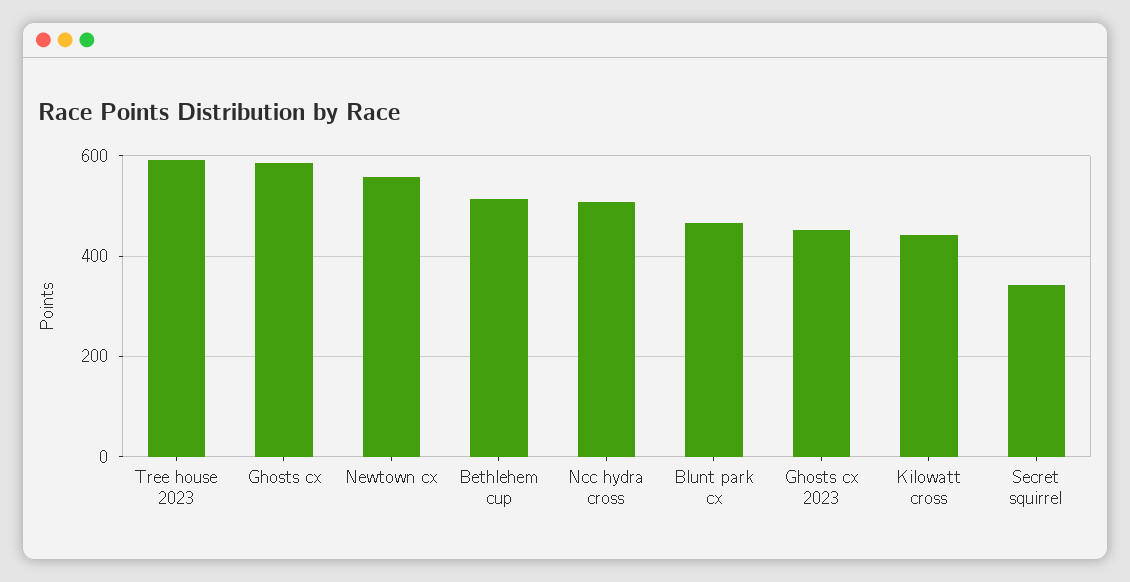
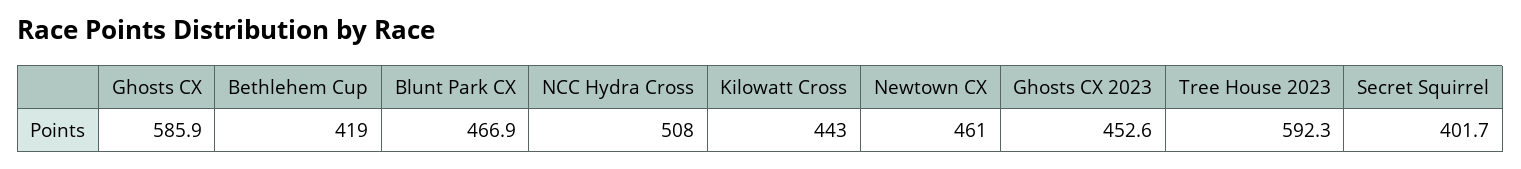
Newtown cx: 560 -> 461
Bethlehem cup: 520 -> 419
Secret squirrel: 340 -> 401.7

